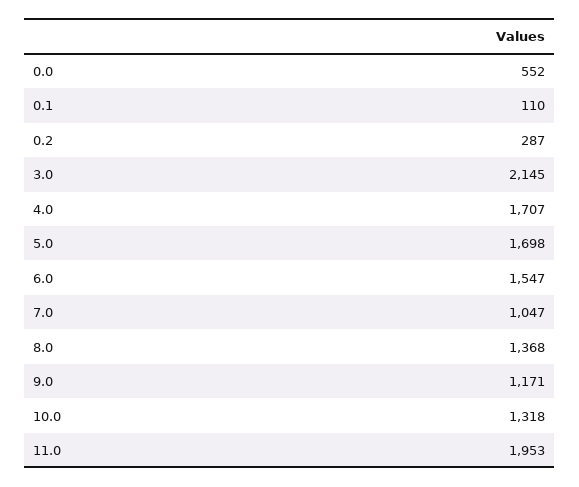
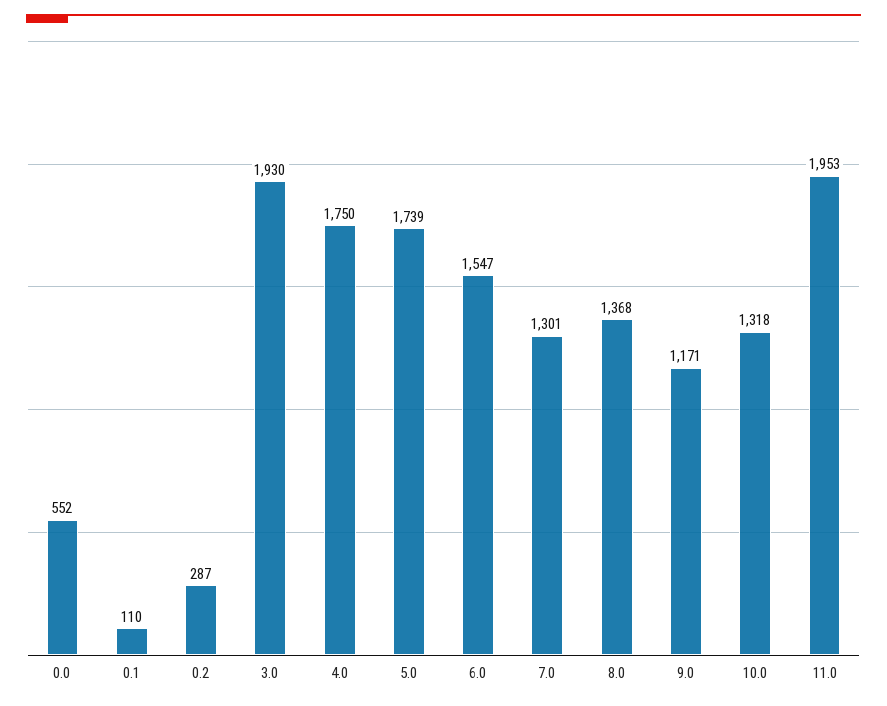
3.0: 2145 -> 1930
4.0: 1707 -> 1750
5.0: 1698 -> 1739
7.0: 1047 -> 1301

